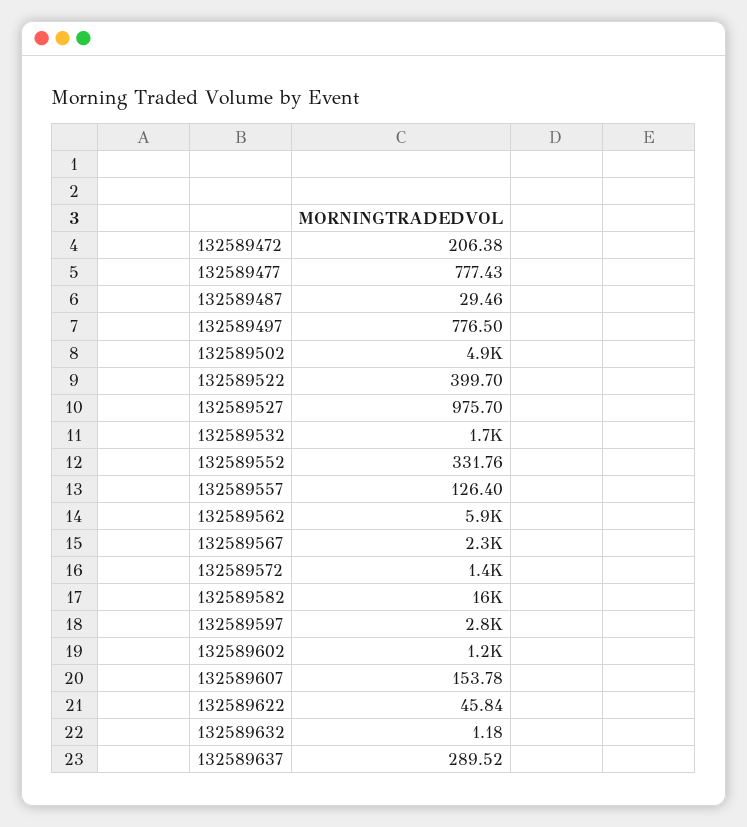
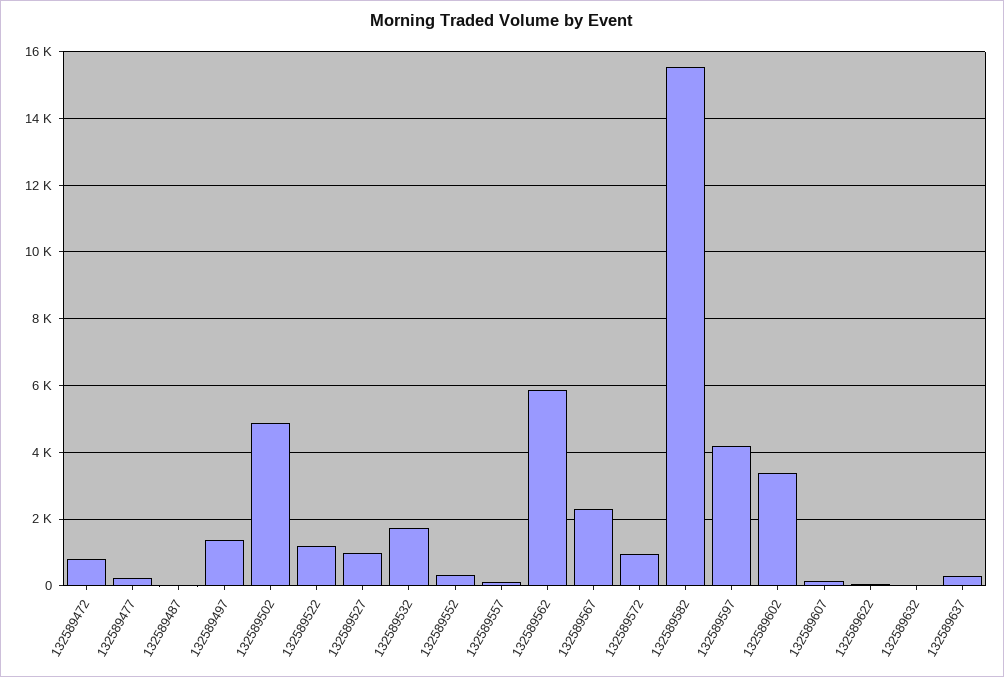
132589472: 206.38 -> 800
132589477: 777.43 -> 200
132589497: 776.5 -> 1400
132589522: 399.7 -> 1200
132589572: 1400 -> 1000
132589597: 2800 -> 4200
132589602: 1200 -> 3400

